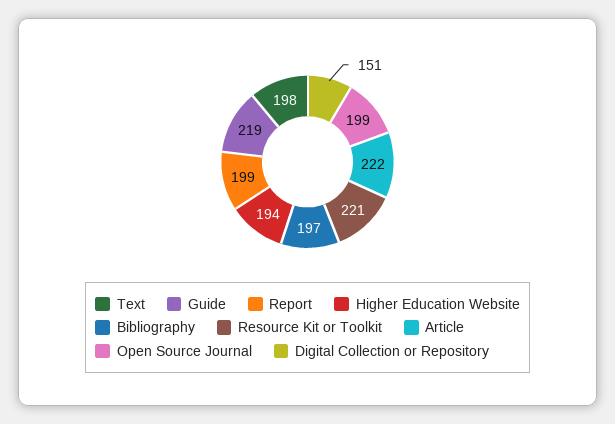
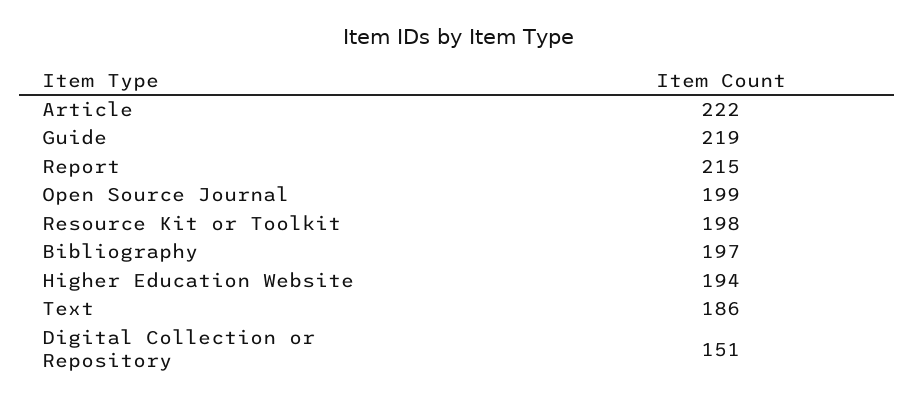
Text: 198 -> 186
Report: 199 -> 215
Resource Kit or Toolkit: 221 -> 198

